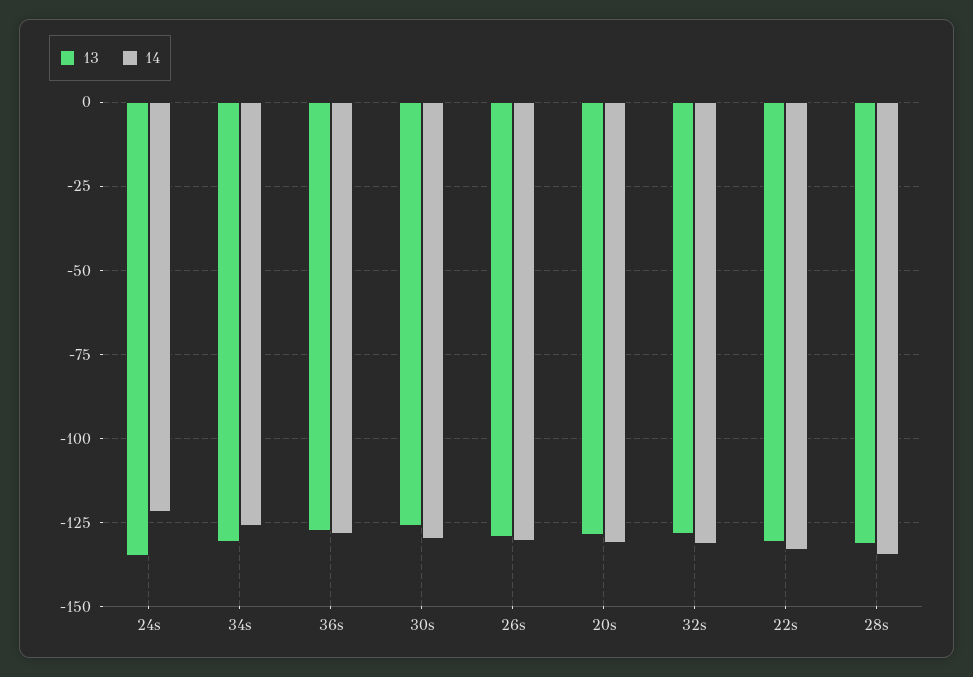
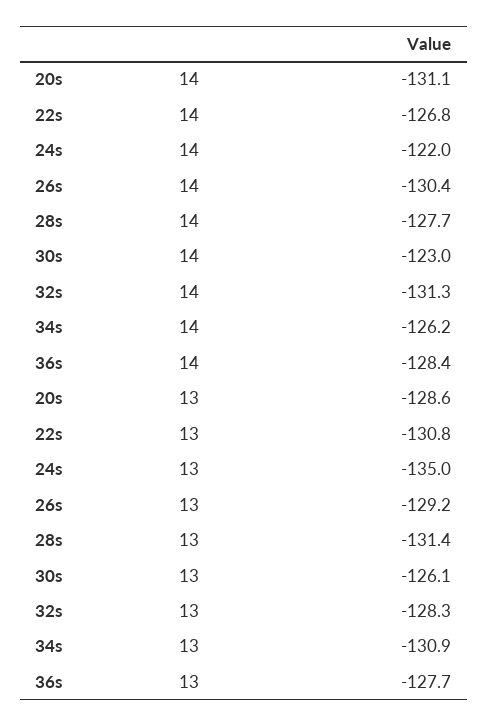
14, 30s: -130 -> -123
14, 22s: -132.5 -> -126.8
14, 28s: -135 -> -127.7

